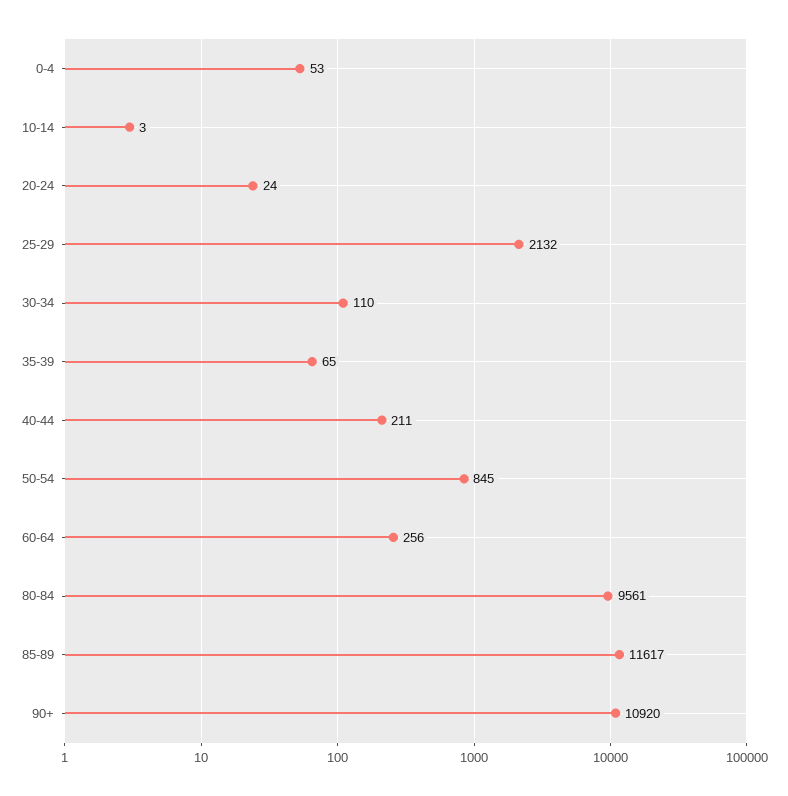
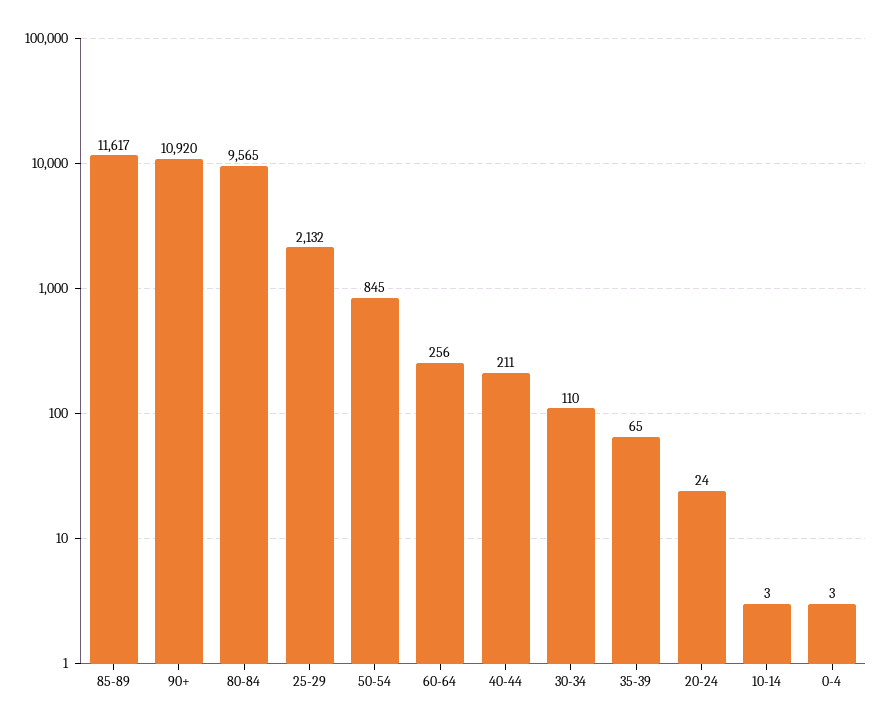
0-4: 53 -> 3
80-84: 9561 -> 9565

